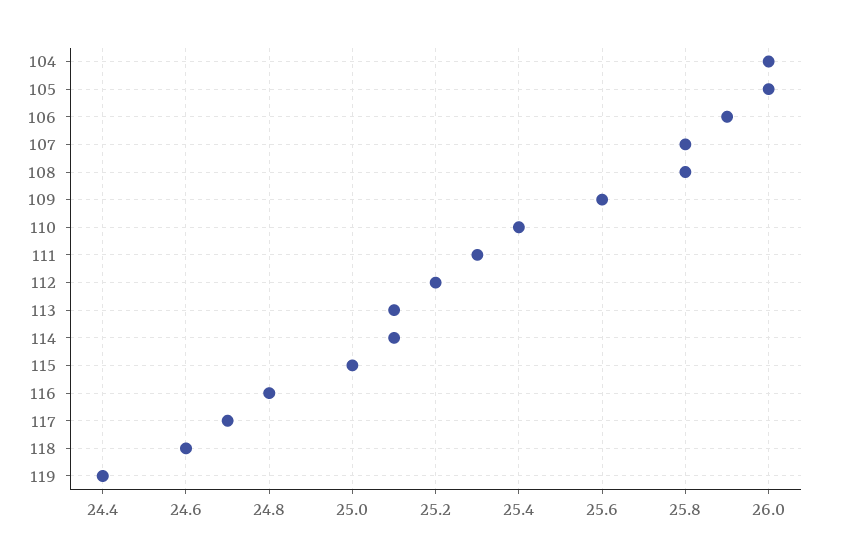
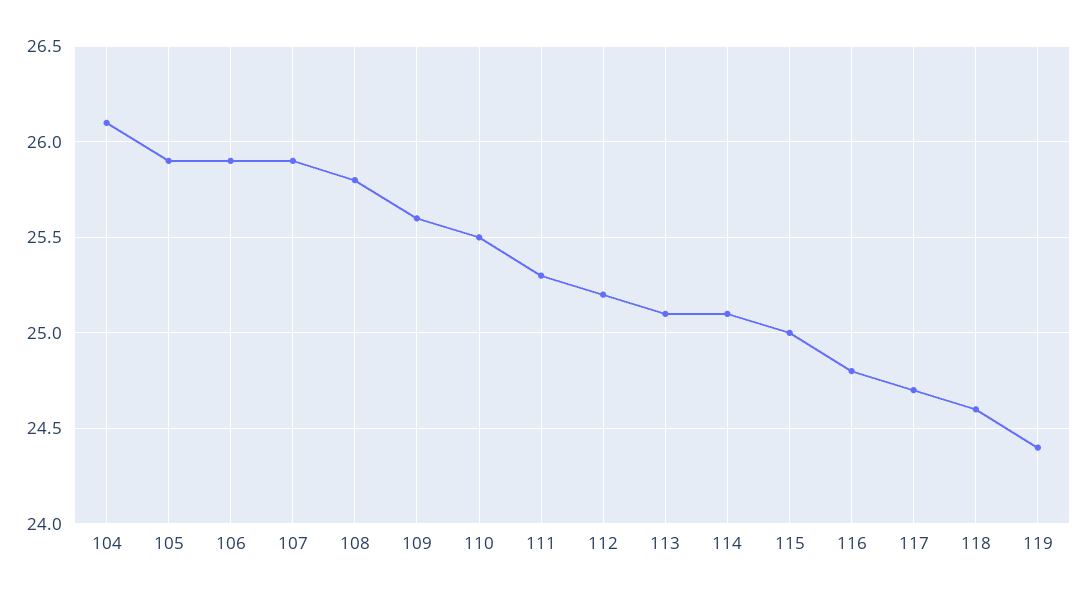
104: 26 -> 26.1
105: 26 -> 25.9
107: 25.8 -> 25.9
110: 25.4 -> 25.5

